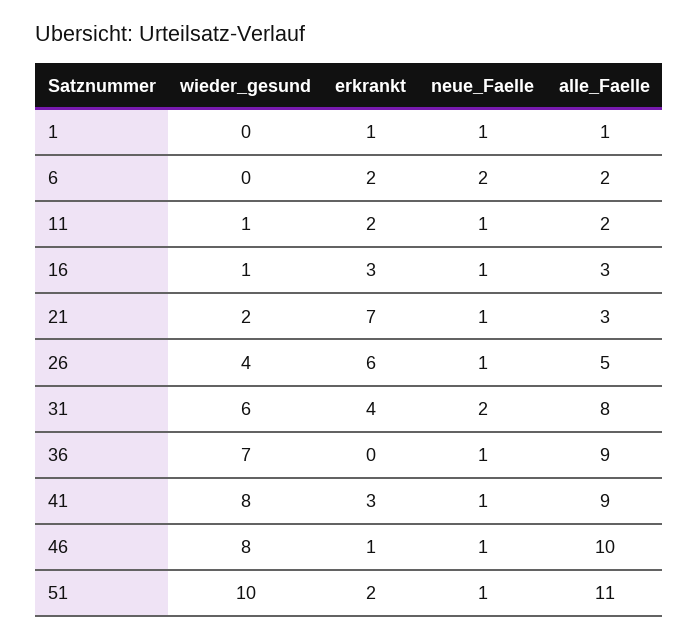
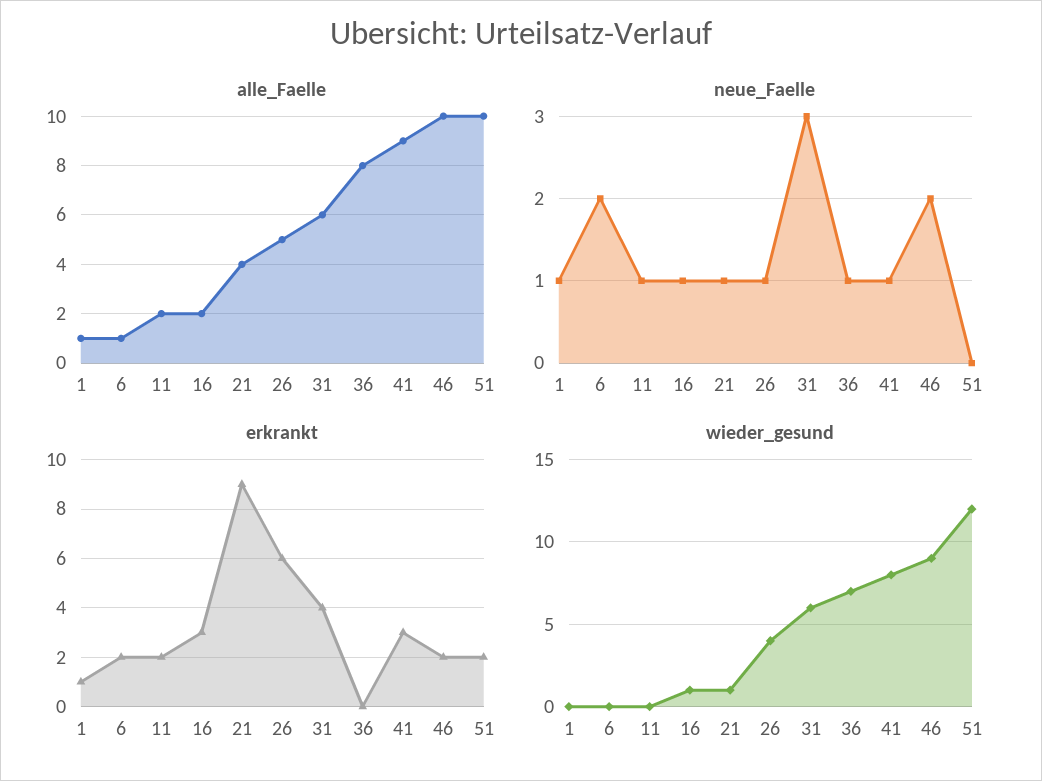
alle_Faelle, 6: 2 -> 1
wieder_gesund, 11: 1 -> 0
alle_Faelle, 16: 3 -> 2
wieder_gesund, 21: 2 -> 1
erkrankt, 21: 7 -> 9
alle_Faelle, 21: 3 -> 4
neue_Faelle, 31: 2 -> 3
alle_Faelle, 31: 8 -> 6
alle_Faelle, 36: 9 -> 8
wieder_gesund, 46: 8 -> 9
erkrankt, 46: 1 -> 2
neue_Faelle, 46: 1 -> 2
wieder_gesund, 51: 10 -> 12
neue_Faelle, 51: 1 -> 0
alle_Faelle, 51: 11 -> 10

